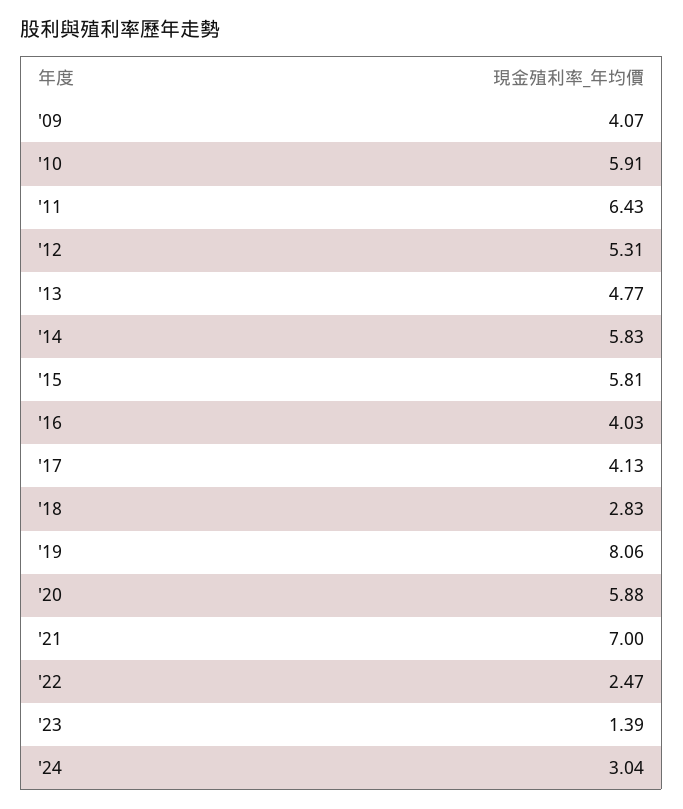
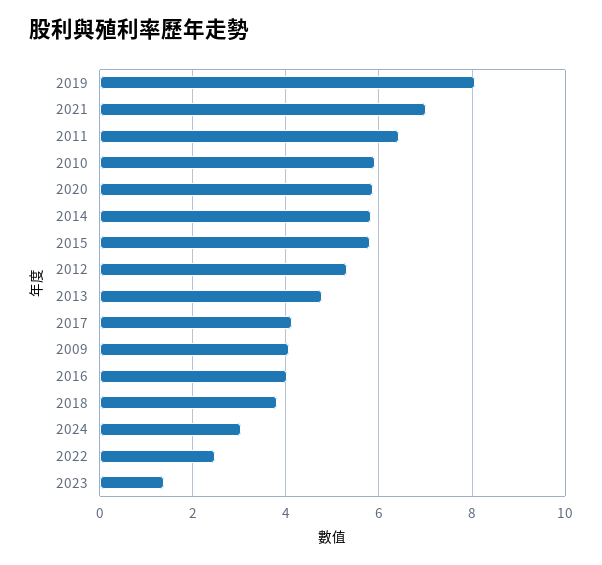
'18: 2.83 -> 3.8

